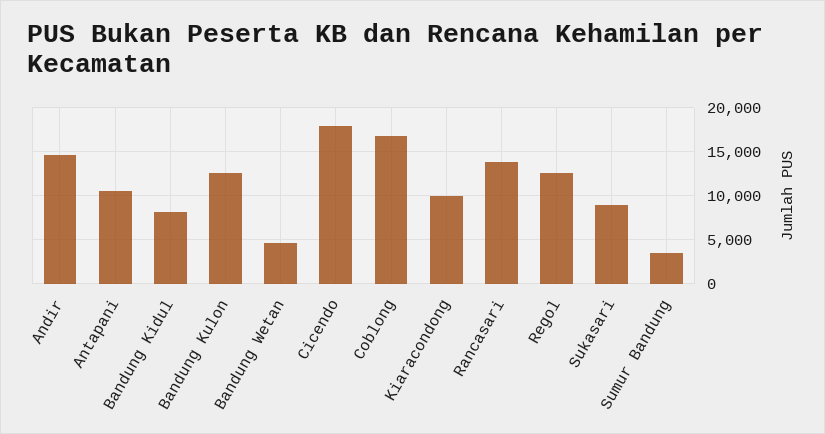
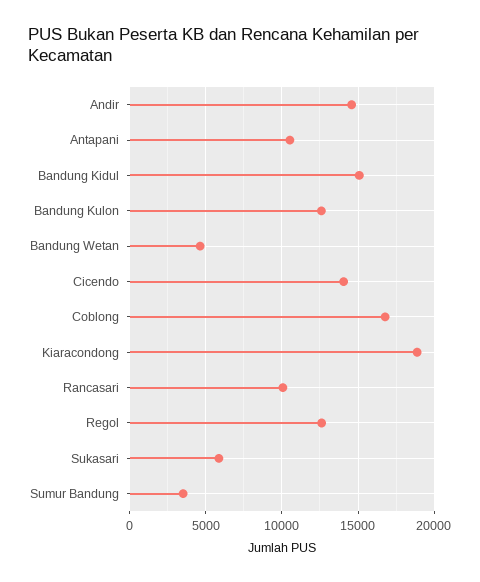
Bandung Kidul: 8000 -> 15000
Cicendo: 18000 -> 14000
Kiaracondong: 10000 -> 19000
Rancasari: 14000 -> 10000
Sukasari: 9000 -> 6000

